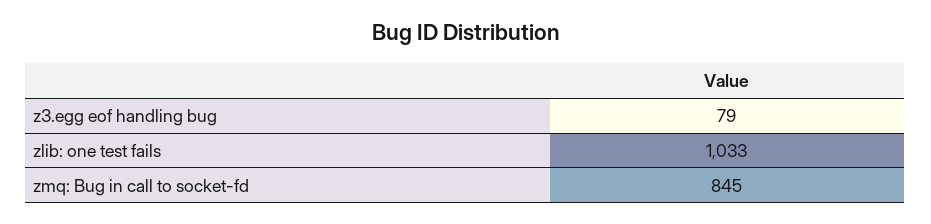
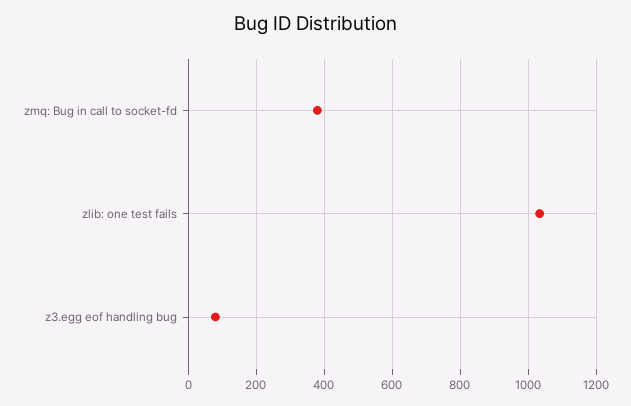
zmq: Bug in call to socket-fd: 845 -> 380

